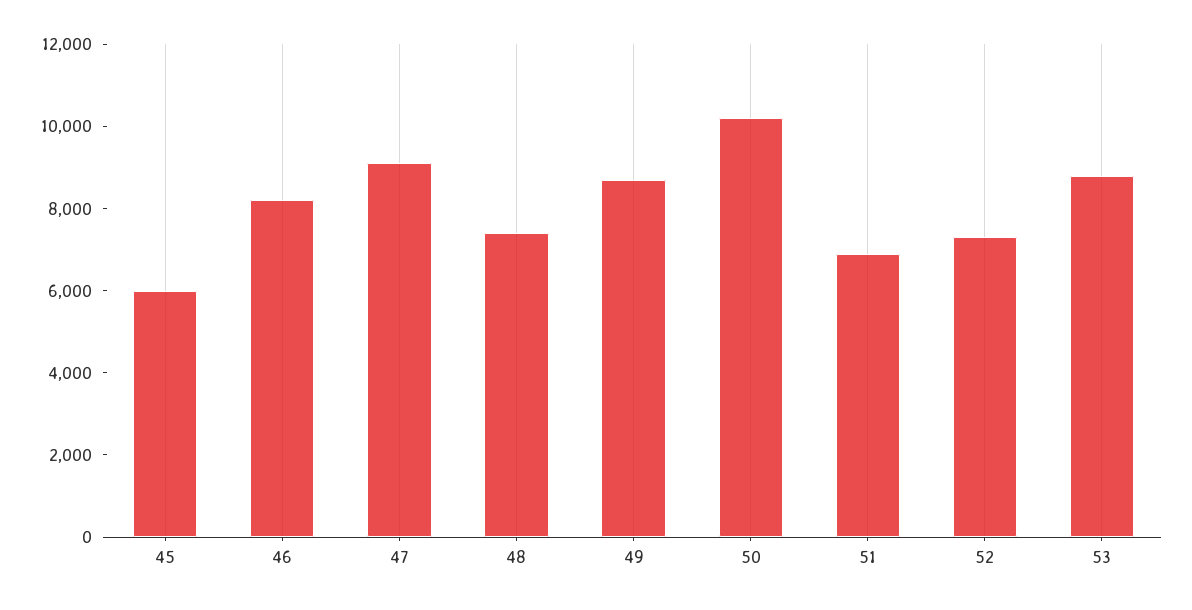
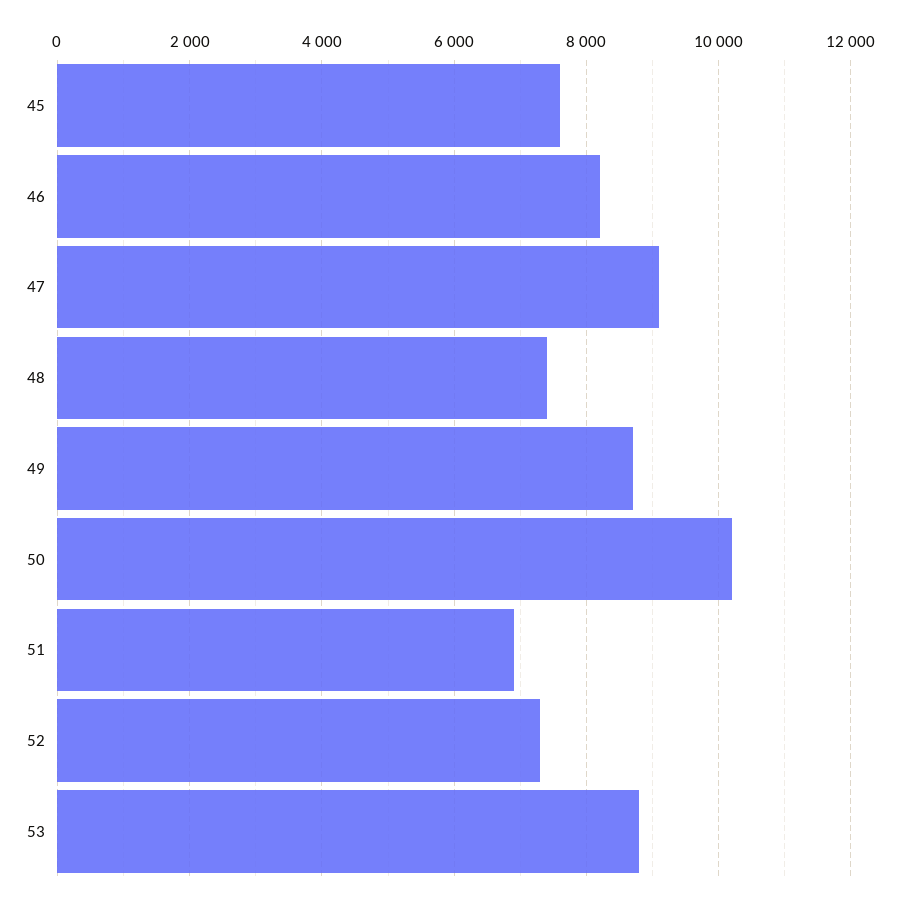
45: 6000 -> 7600

